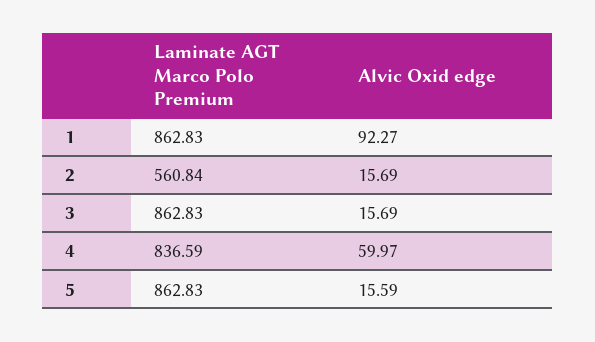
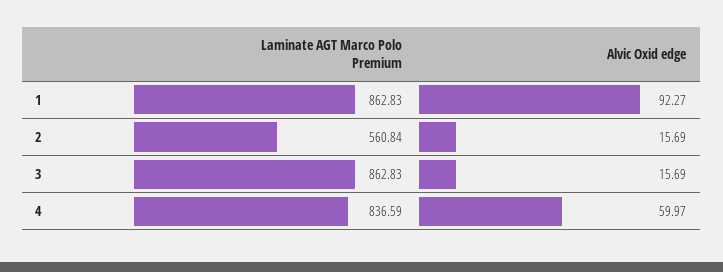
Laminate AGT Marco Polo Premium, 5: 862.83 -> none
Alvic Oxid edge, 5: 15.59 -> none

